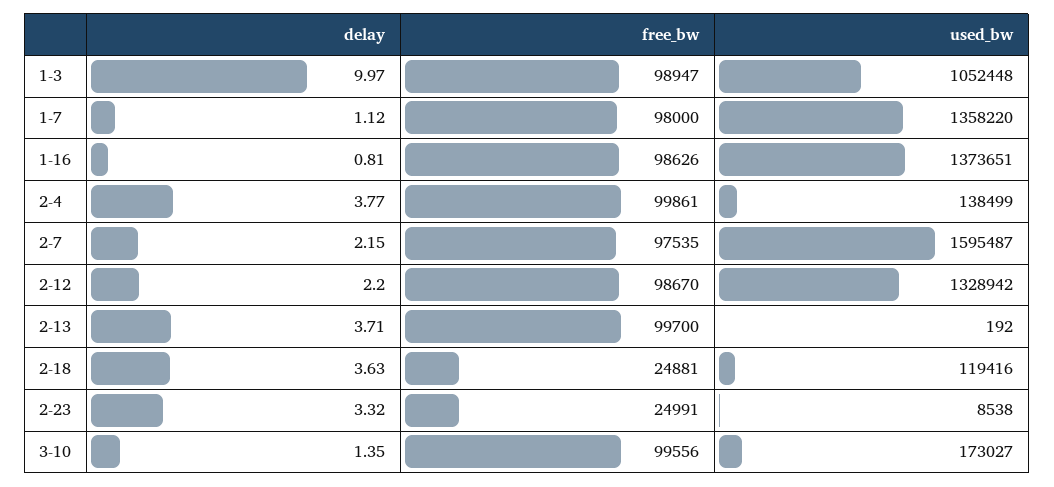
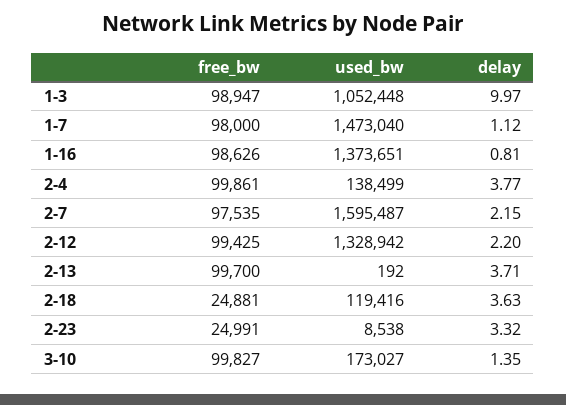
used_bw, 1-7: 1358220 -> 1473040
free_bw, 2-12: 98670 -> 99425
free_bw, 3-10: 99556 -> 99827

